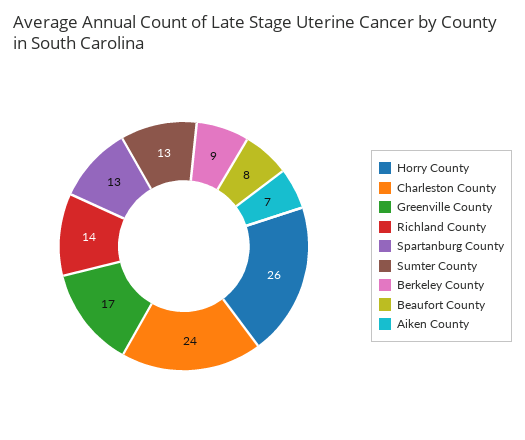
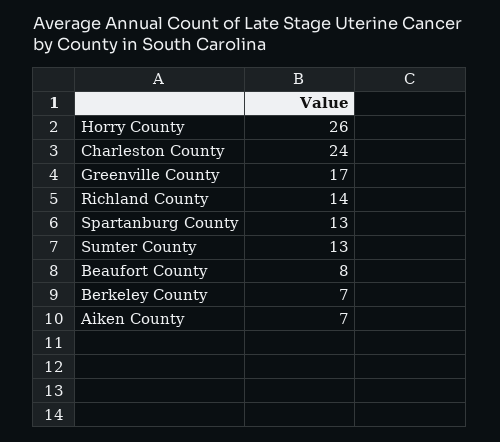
Berkeley County: 9 -> 7

